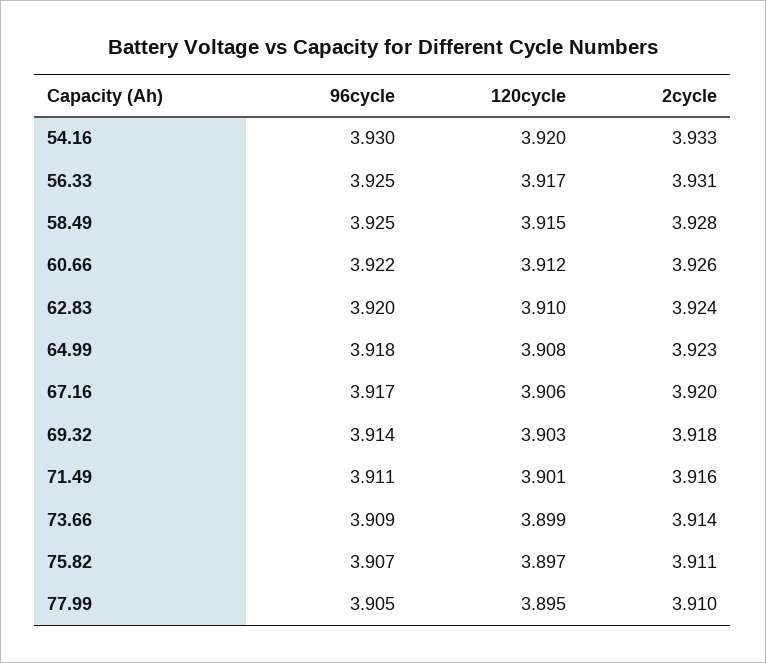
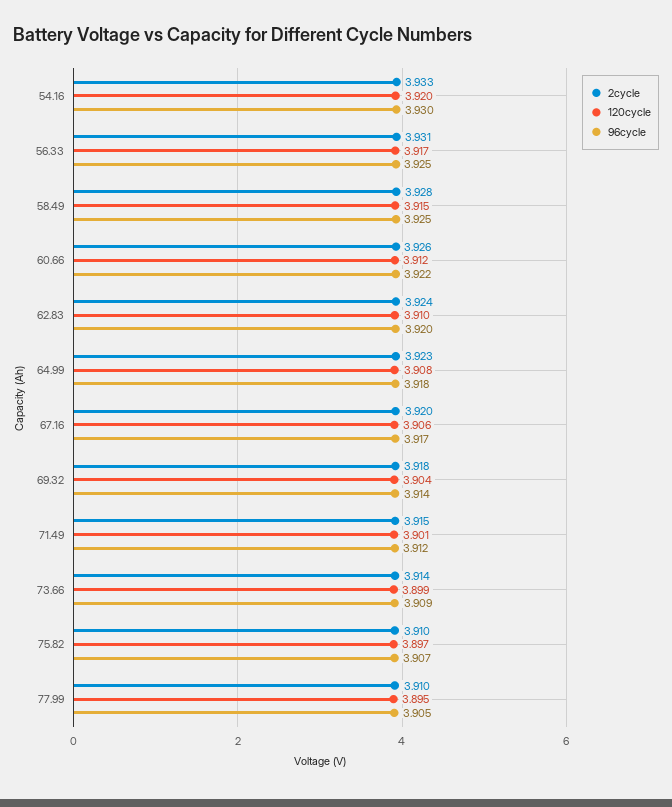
120cycle, 69.32: 3.903 -> 3.904
96cycle, 71.49: 3.911 -> 3.912
2cycle, 71.49: 3.916 -> 3.915
2cycle, 75.82: 3.911 -> 3.91

